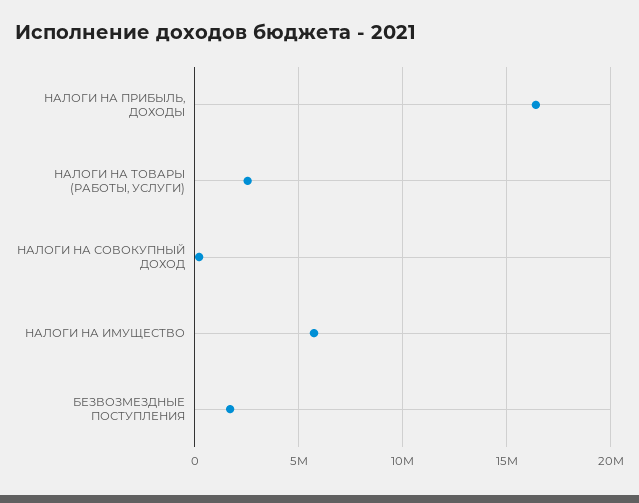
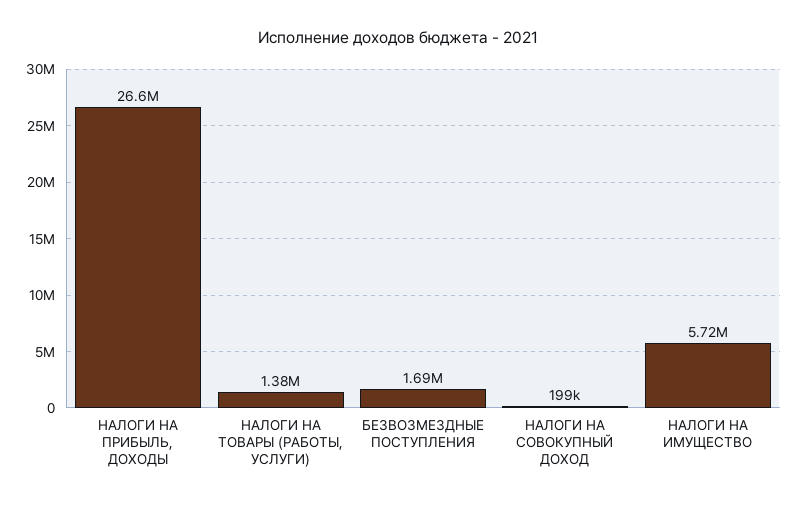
НАЛОГИ НА ПРИБЫЛЬ, ДОХОДЫ: 16500000 -> 26600000
НАЛОГИ НА ТОВАРЫ (РАБОТЫ, УСЛУГИ): 2500000 -> 1380000

